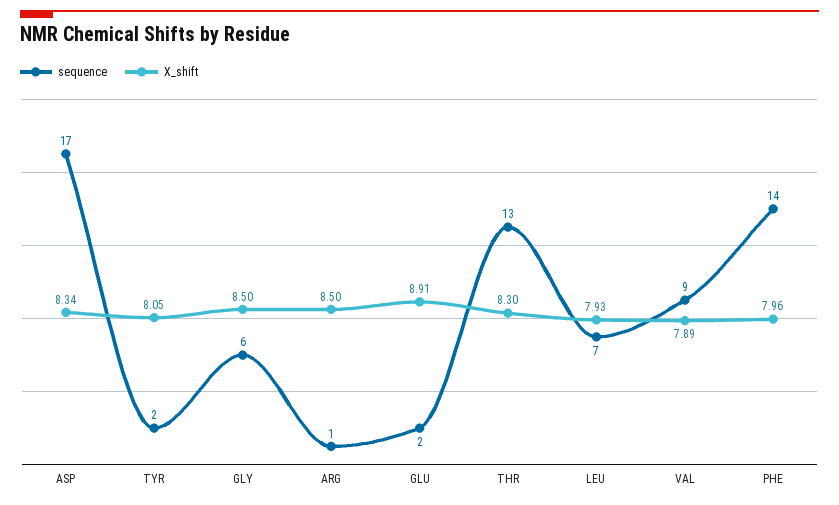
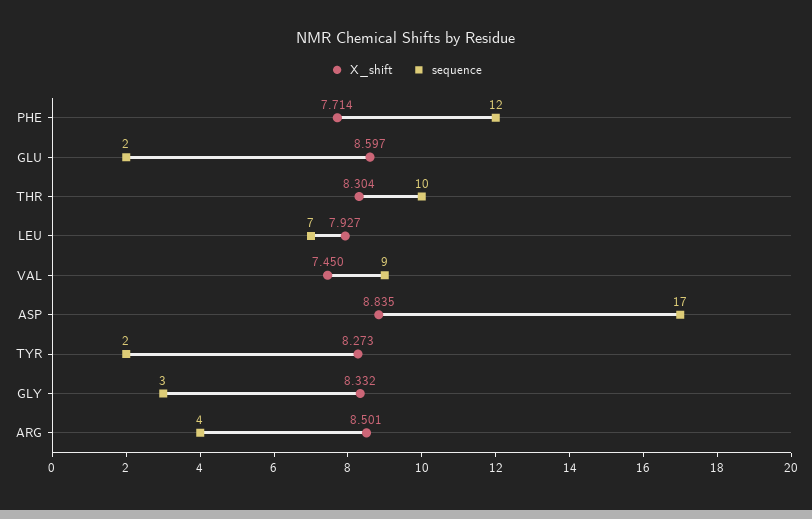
X_shift, ASP: 8.34 -> 8.835
X_shift, TYR: 8.05 -> 8.273
sequence, GLY: 6 -> 3
X_shift, GLY: 8.5 -> 8.332
sequence, ARG: 1 -> 4
X_shift, GLU: 8.91 -> 8.597
sequence, THR: 13 -> 10
X_shift, VAL: 7.89 -> 7.45
sequence, PHE: 14 -> 12
X_shift, PHE: 7.96 -> 7.714

